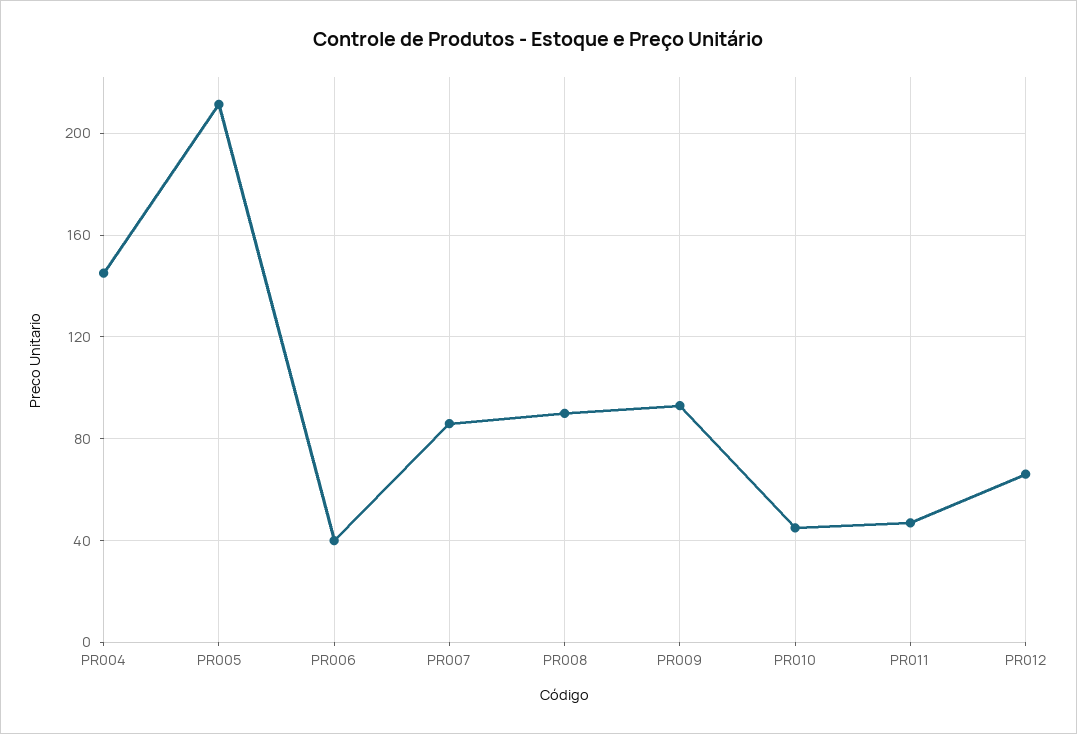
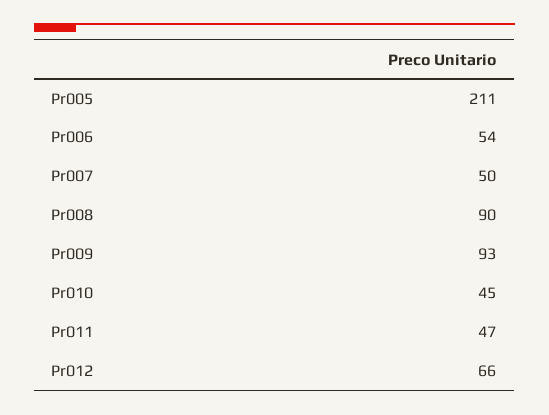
PR004: 145 -> none
PR006: 40 -> 54
PR007: 85 -> 50

